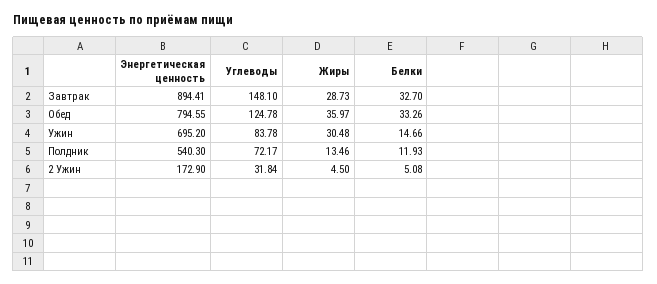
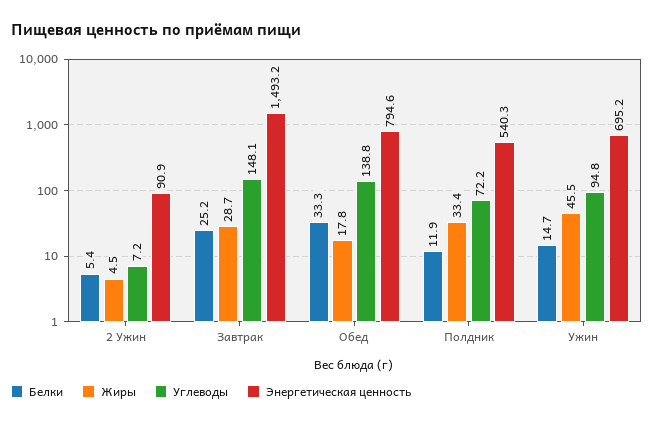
Энергетическая ценность, Завтрак: 894.41 -> 1493.2
Белки, Завтрак: 32.7 -> 25.2
Углеводы, Обед: 124.78 -> 138.8
Жиры, Обед: 35.97 -> 17.8
Углеводы, Ужин: 83.78 -> 94.8
Жиры, Ужин: 30.48 -> 45.5
Жиры, Полдник: 13.46 -> 33.4
Энергетическая ценность, 2 Ужин: 172.9 -> 90.9
Углеводы, 2 Ужин: 31.84 -> 7.2
Белки, 2 Ужин: 5.08 -> 5.4

